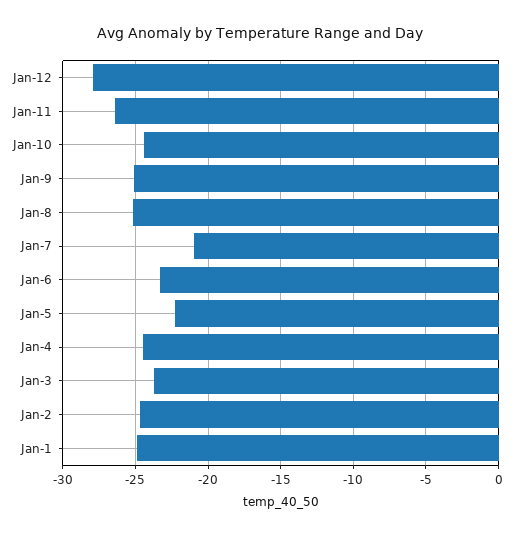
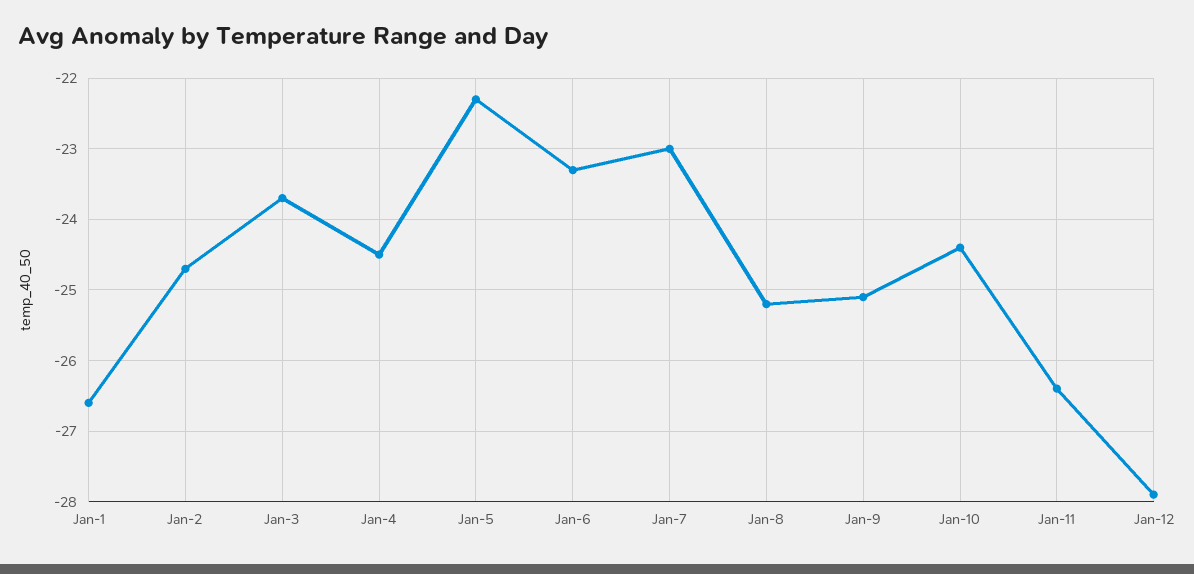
Jan-7: -21 -> -23
Jan-1: -25 -> -26.6

